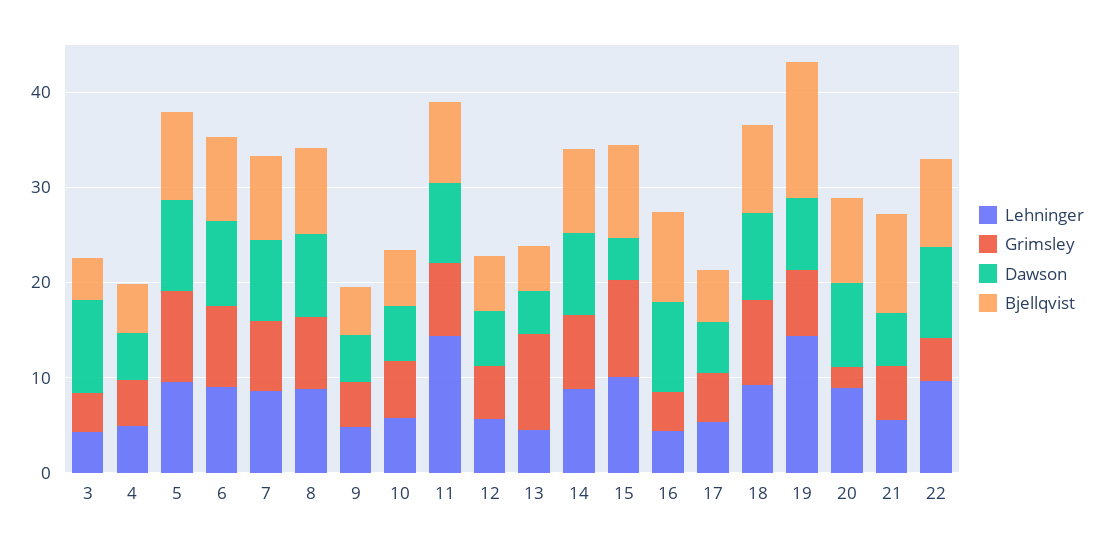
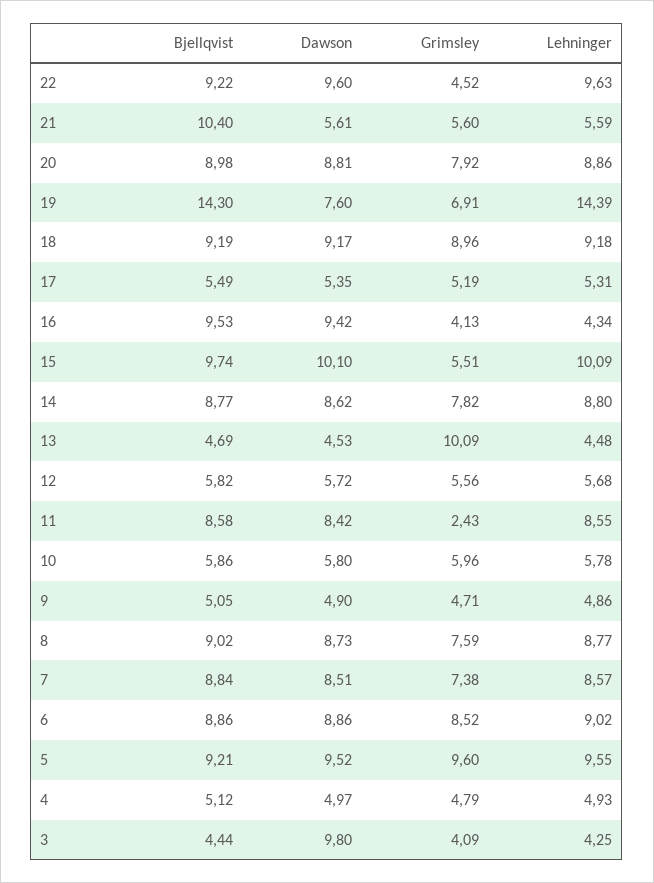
Lehninger, 11: 14 -> 8.55
Grimsley, 11: 8 -> 2.43
Grimsley, 15: 10 -> 5.51
Dawson, 15: 4 -> 10.1
Grimsley, 20: 2 -> 7.92

